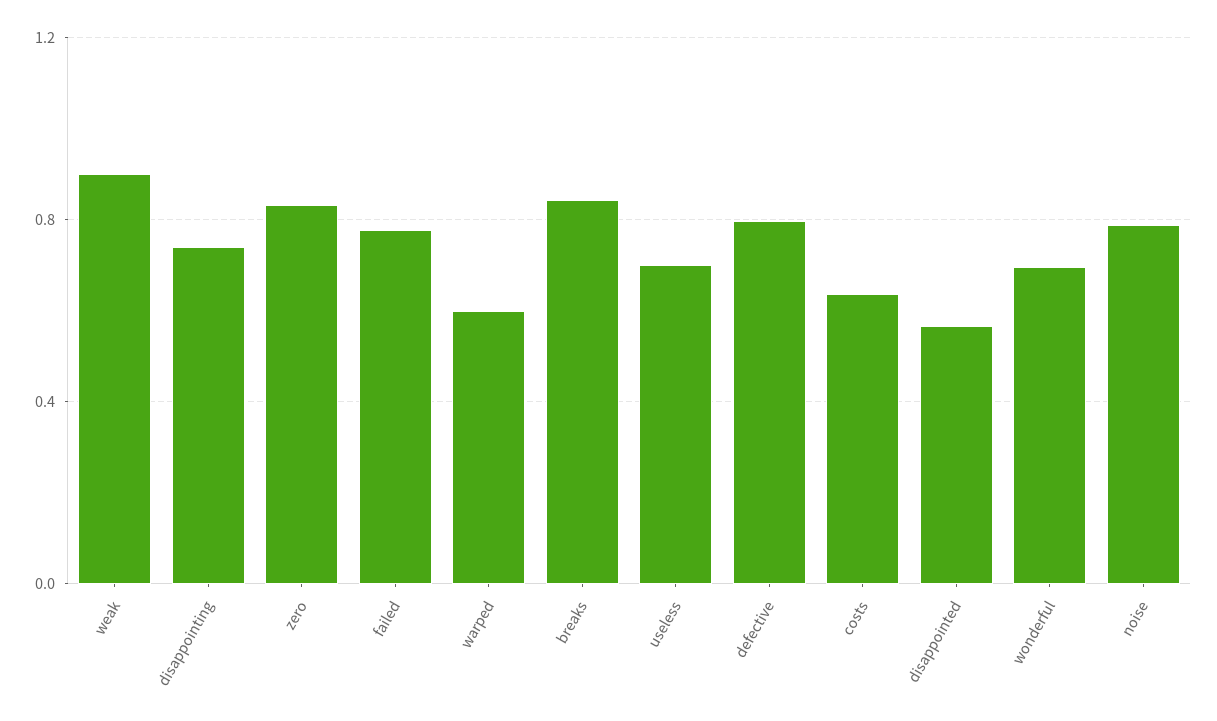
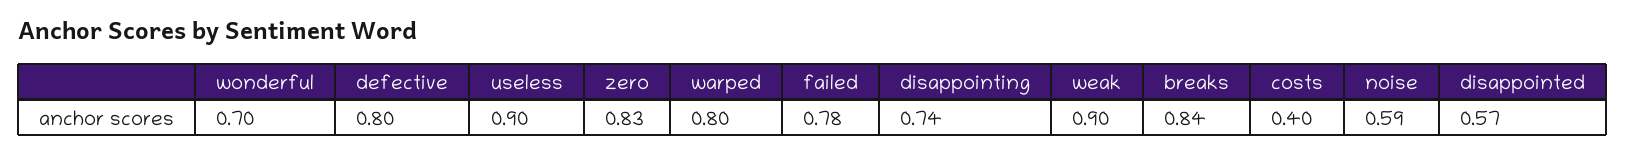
warped: 0.6 -> 0.8
useless: 0.7 -> 0.9
costs: 0.65 -> 0.4
noise: 0.8 -> 0.59

